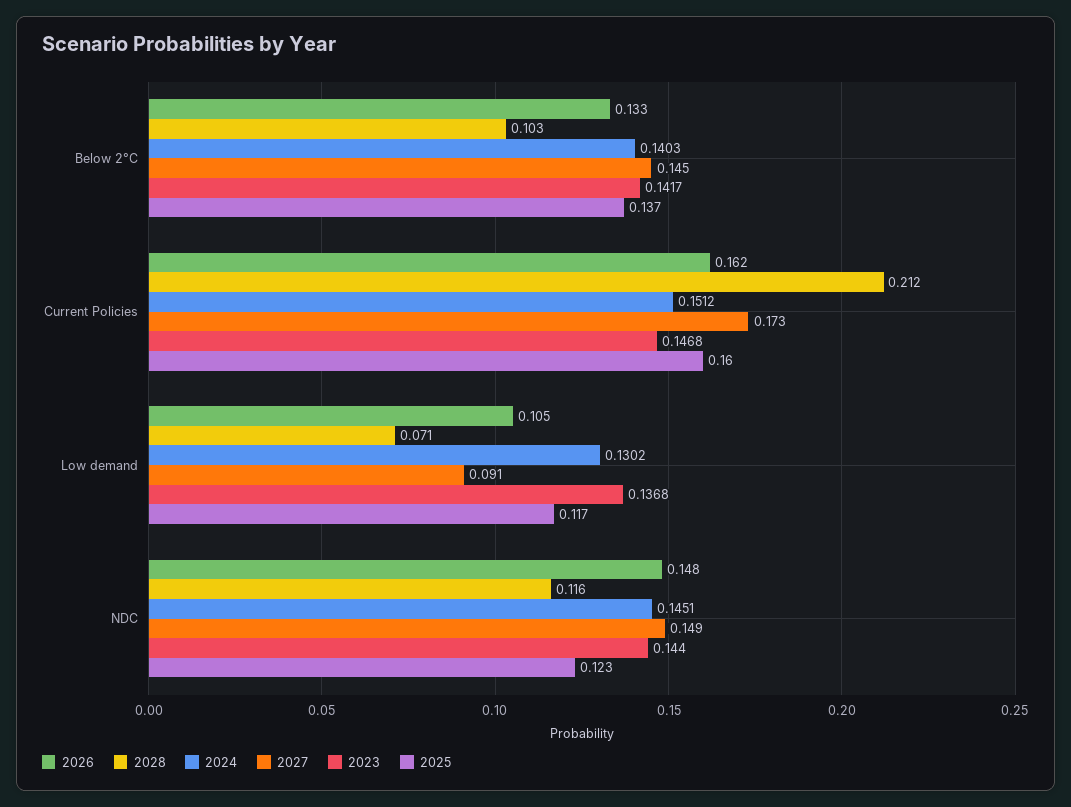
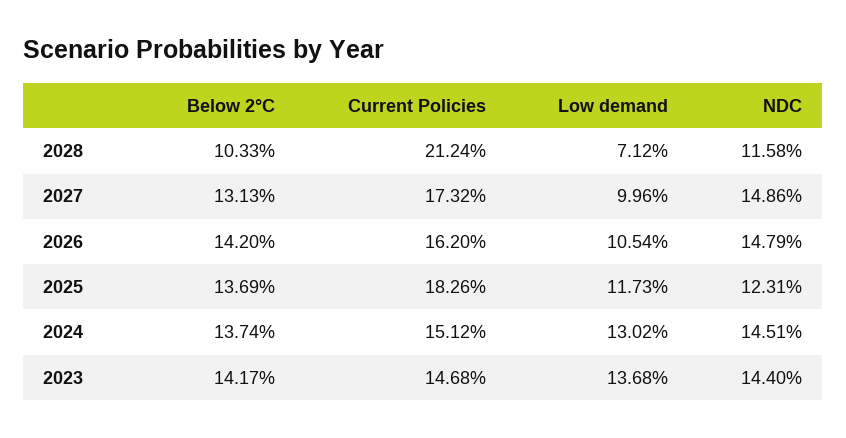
2026, Below 2°C: 0.133 -> 0.142
2024, Below 2°C: 0.1403 -> 0.1374
2027, Below 2°C: 0.145 -> 0.1313
2025, Current Policies: 0.16 -> 0.1826
2027, Low demand: 0.091 -> 0.0996

